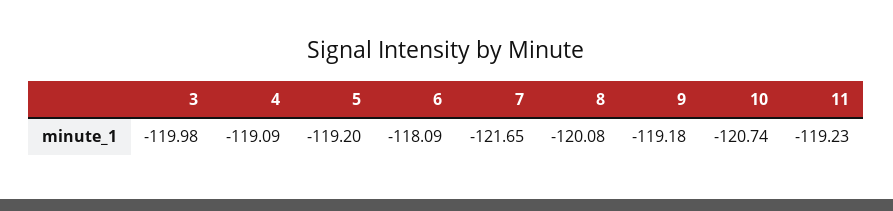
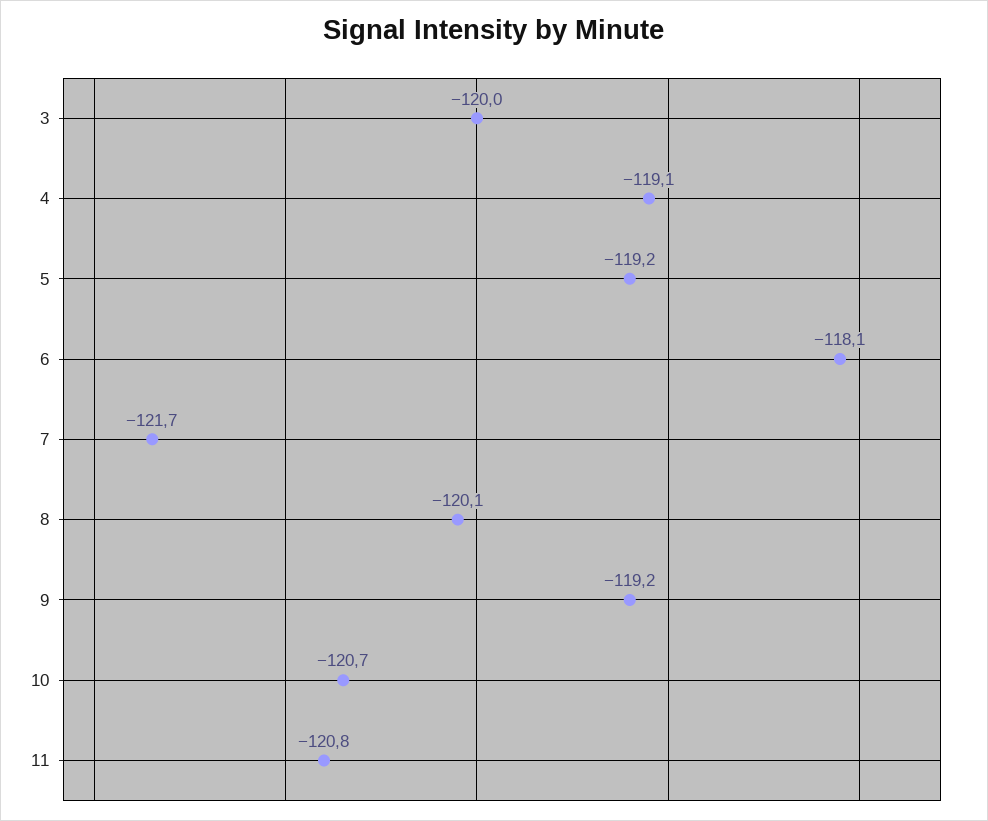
11: -119.23 -> -120.8

